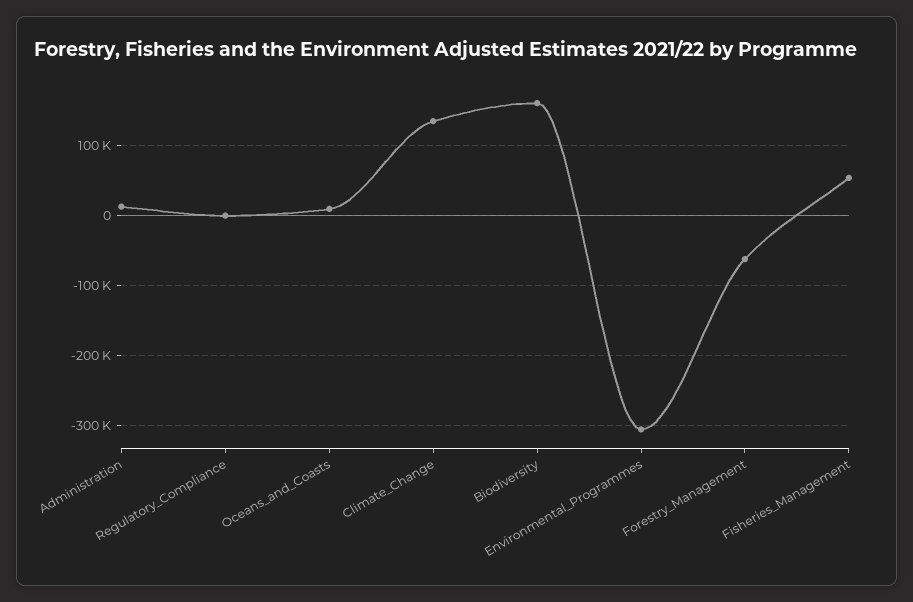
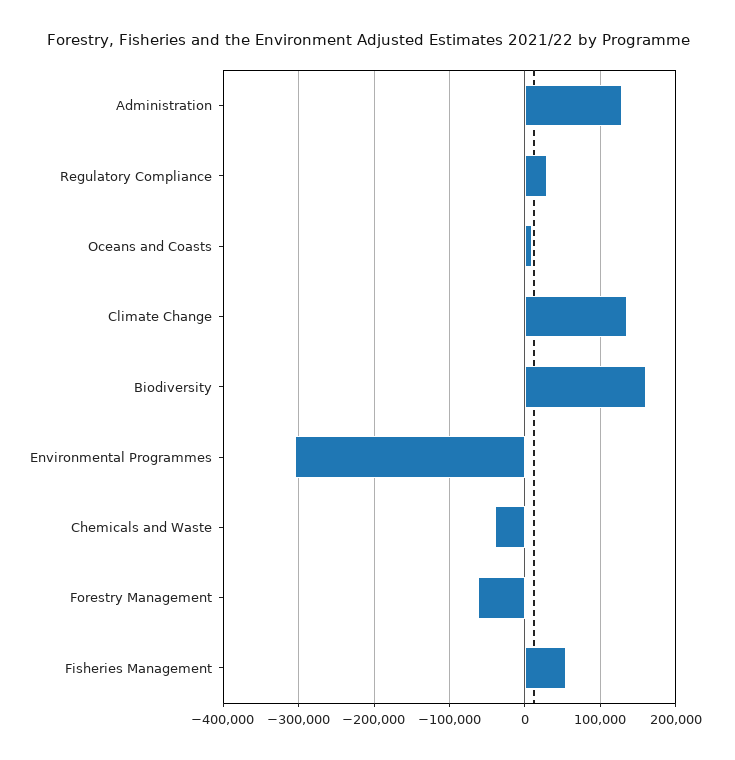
Administration: 10000 -> 130000
Regulatory_Compliance: 0 -> 30000
Chemicals and Waste: none -> -40000

